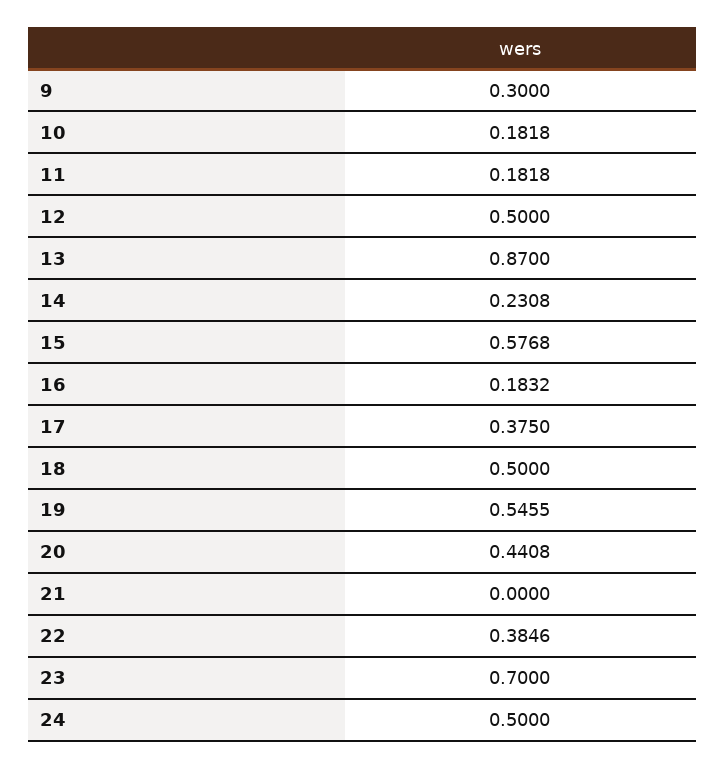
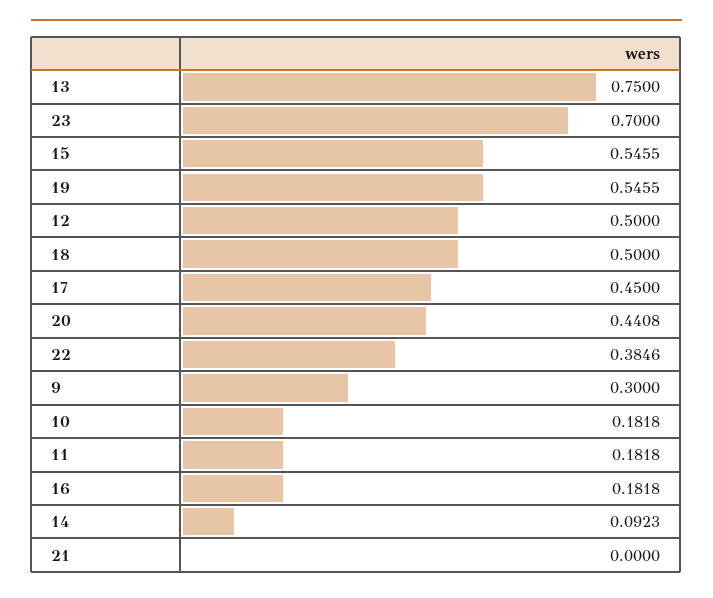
13: 0.87 -> 0.75
14: 0.2308 -> 0.0923
15: 0.5768 -> 0.5455
16: 0.1832 -> 0.1818
17: 0.375 -> 0.45
24: 0.5 -> none

